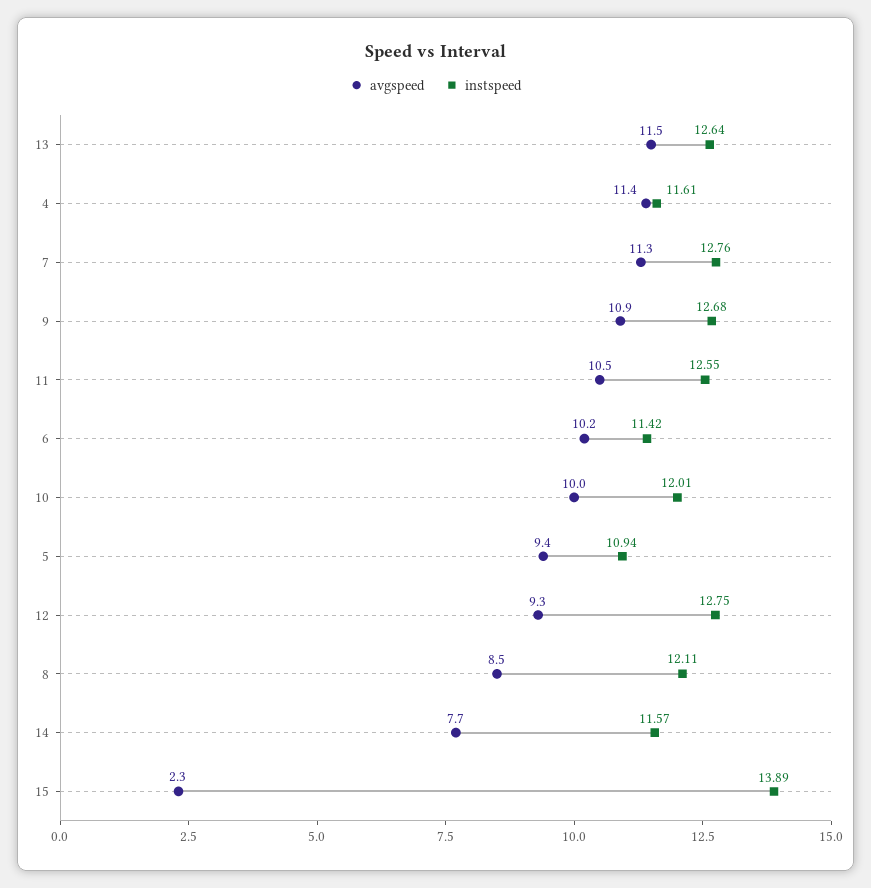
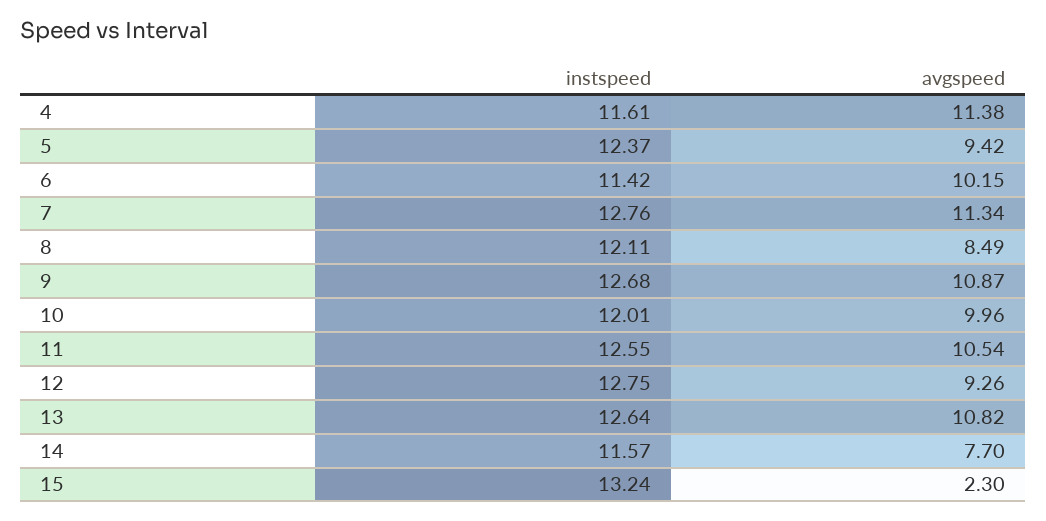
avgspeed, 13: 11.5 -> 10.82
instspeed, 5: 10.94 -> 12.37
instspeed, 15: 13.89 -> 13.24

